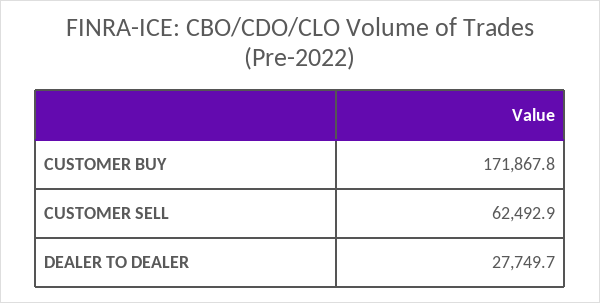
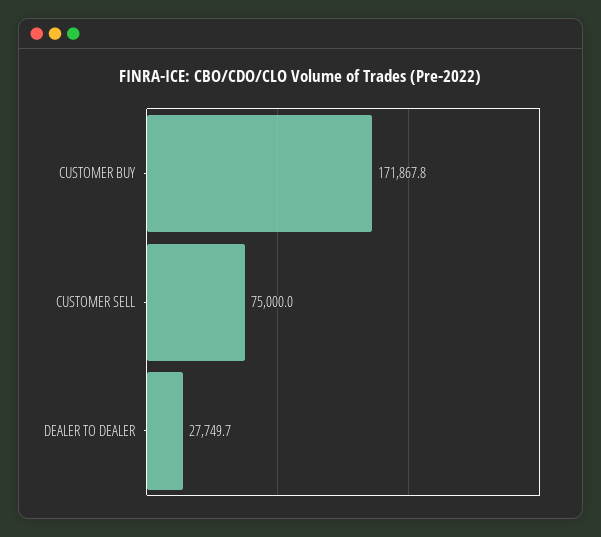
CUSTOMER SELL: 62492.9 -> 75000

